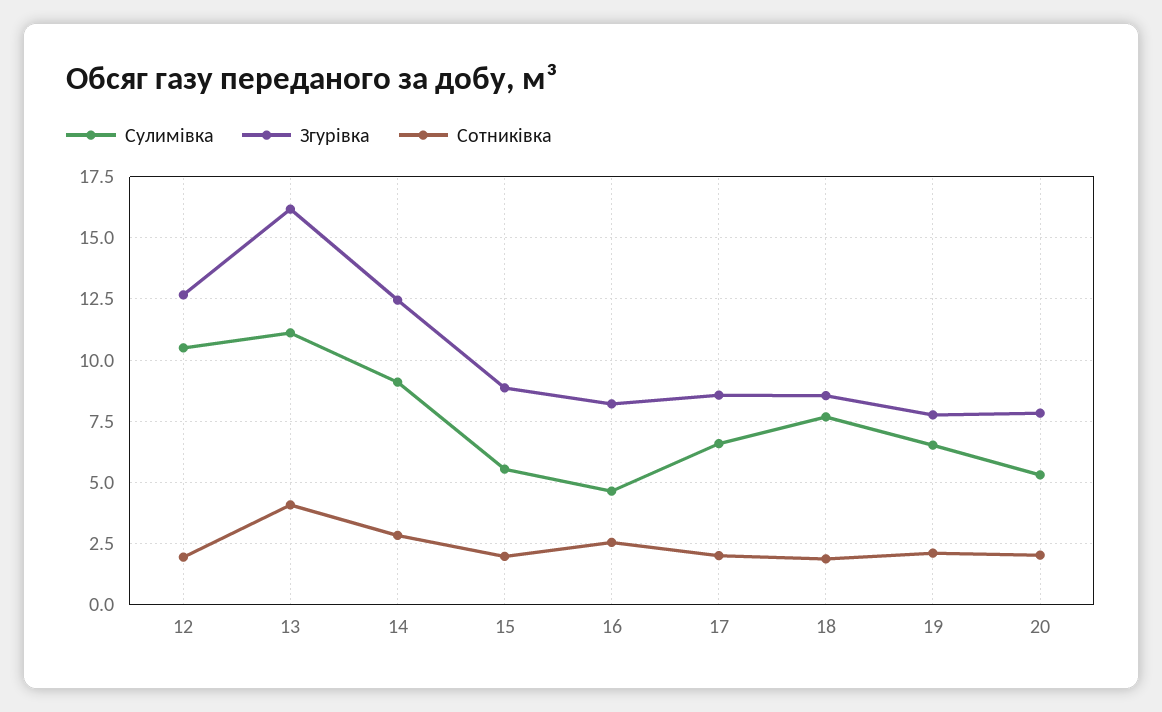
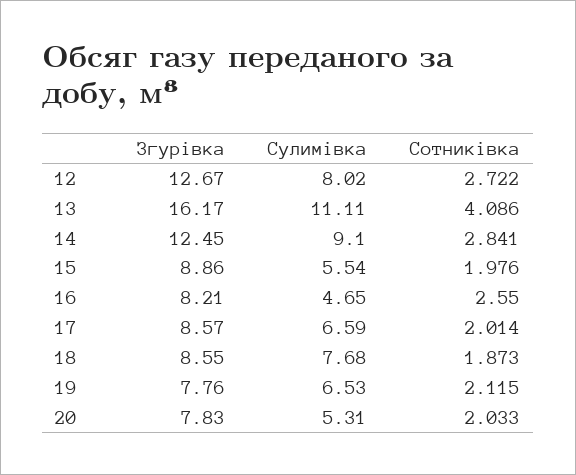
Сулимівка, 12: 10.5 -> 8.02
Сотниківка, 12: 2 -> 2.722

